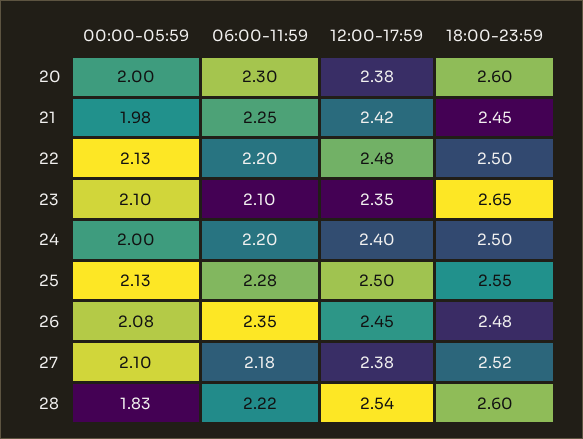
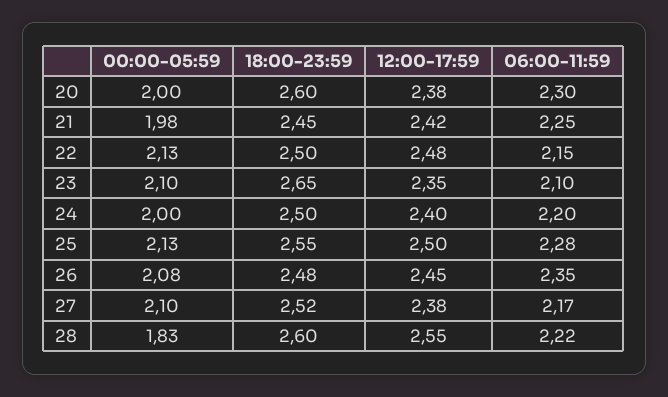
06:00-11:59, 22: 2.2 -> 2.15
06:00-11:59, 27: 2.18 -> 2.17
12:00-17:59, 28: 2.54 -> 2.55

